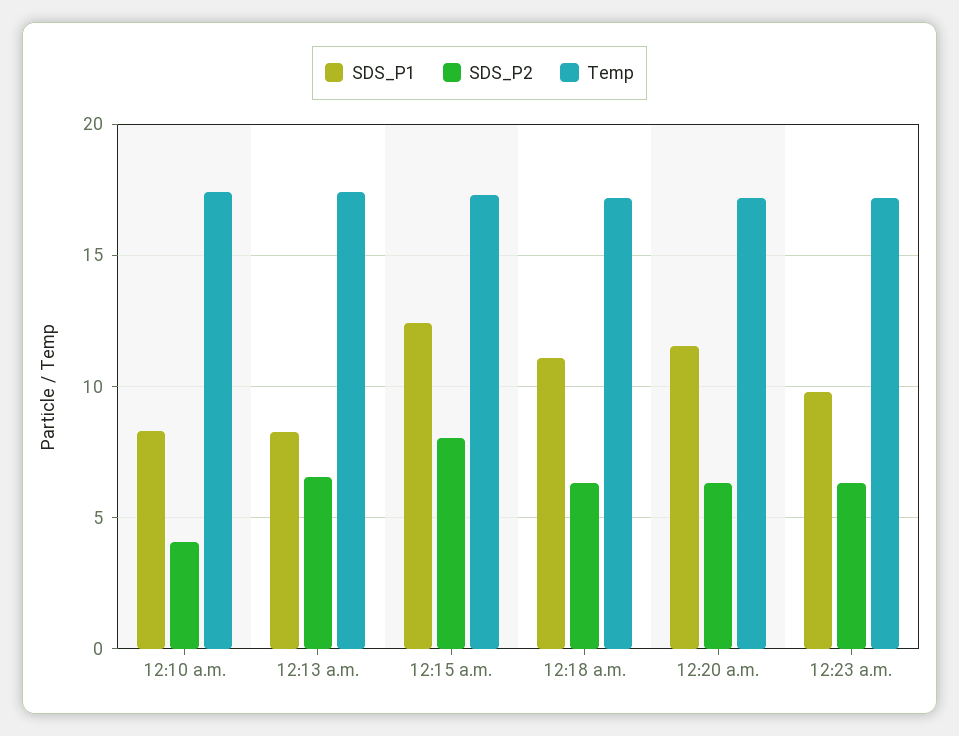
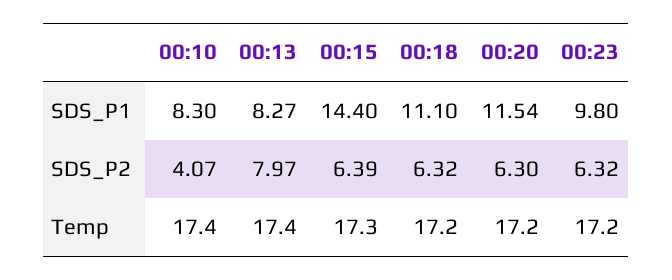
SDS_P2, 12:13 a.m.: 6.5 -> 7.97
SDS_P1, 12:15 a.m.: 12.5 -> 14.4
SDS_P2, 12:15 a.m.: 8 -> 6.39

